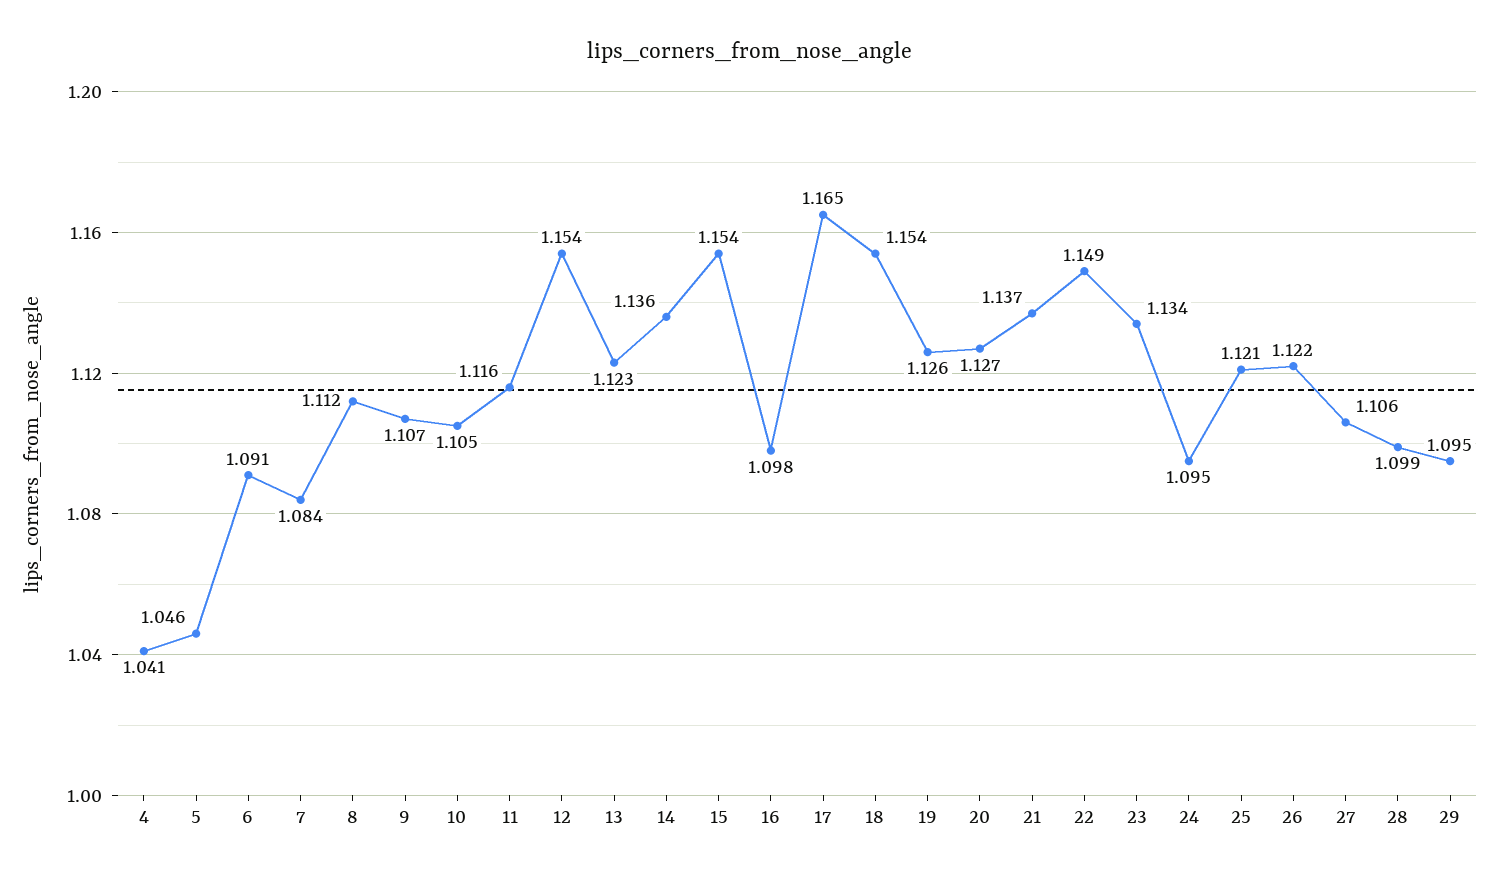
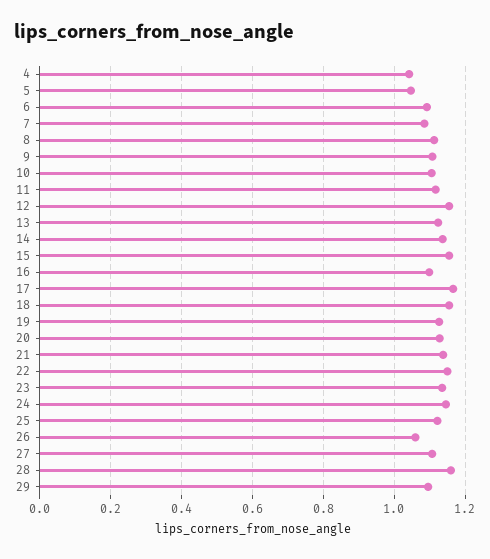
24: 1.095 -> 1.14
26: 1.122 -> 1.06
28: 1.099 -> 1.16

